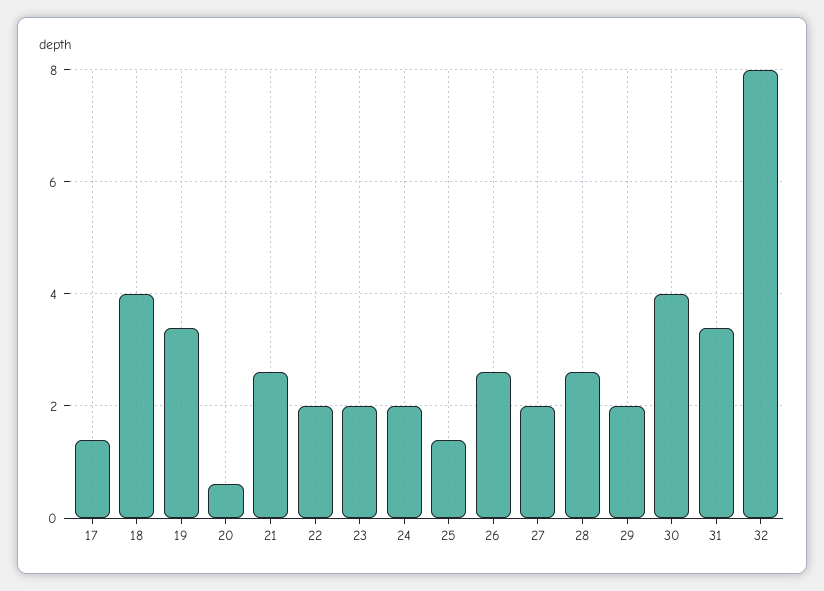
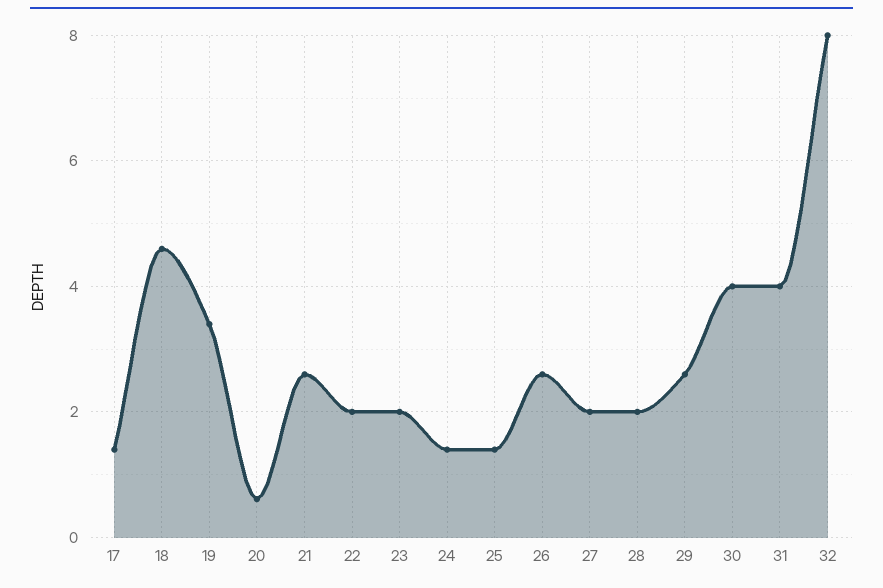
18: 4 -> 4.6
24: 2 -> 1.4
28: 2.6 -> 2
29: 2 -> 2.6
31: 3.4 -> 4

